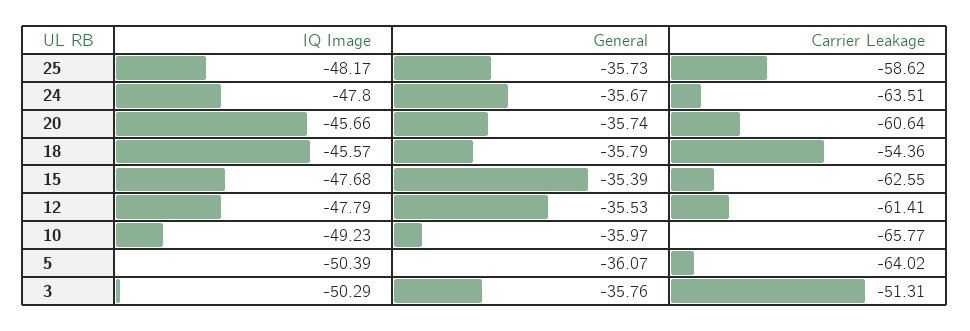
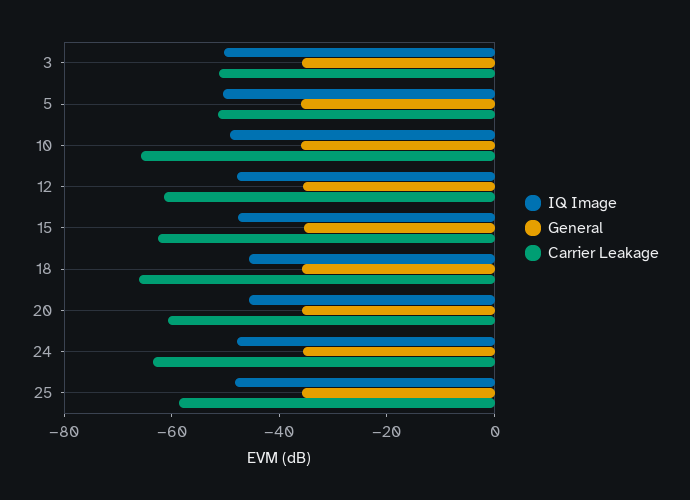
Carrier Leakage, 18: -54.36 -> -65
Carrier Leakage, 5: -64.02 -> -50

